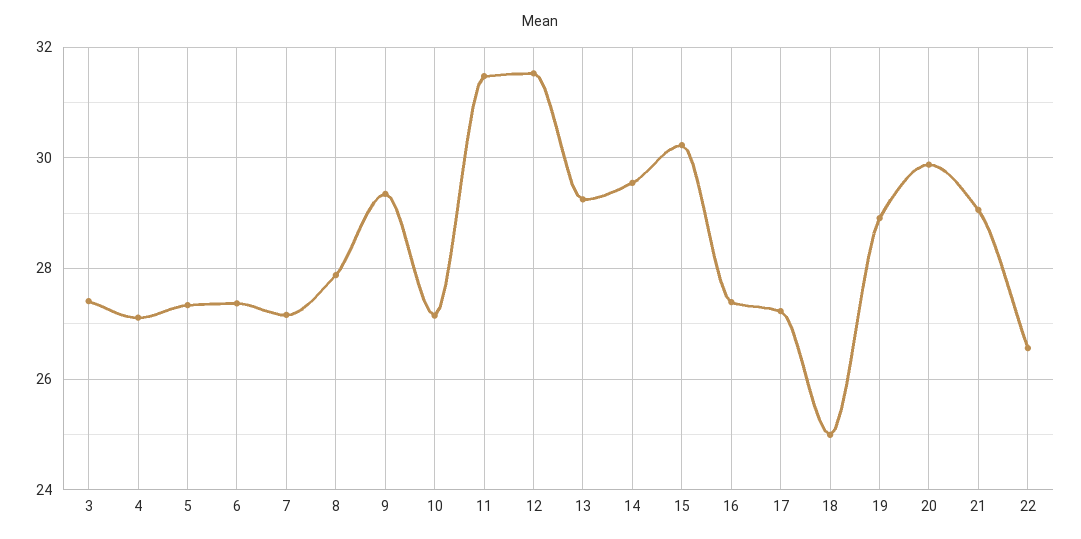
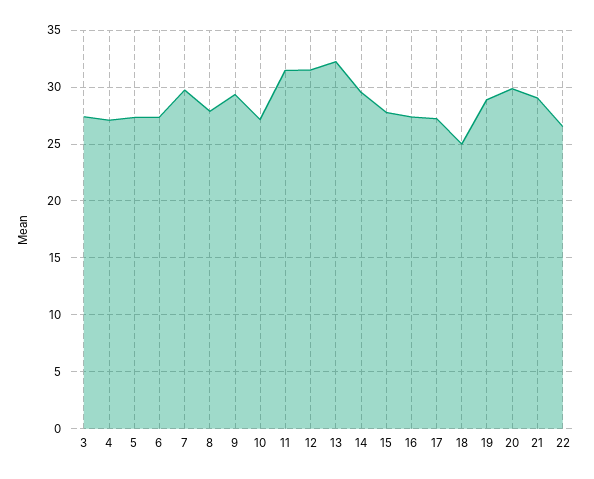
7: 27.2 -> 30
13: 29.2 -> 32
15: 30.2 -> 28

